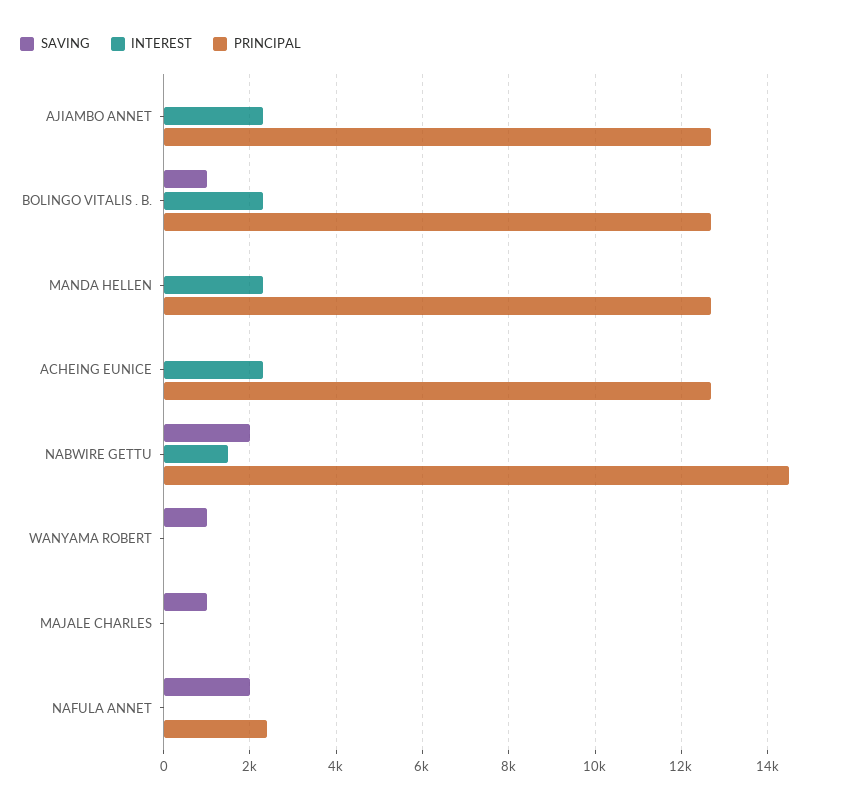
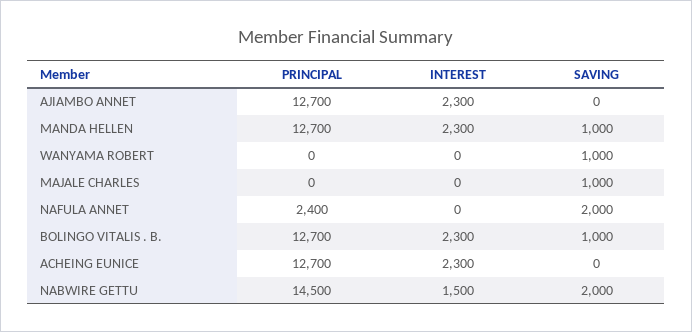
SAVING, MANDA HELLEN: 0 -> 1000

